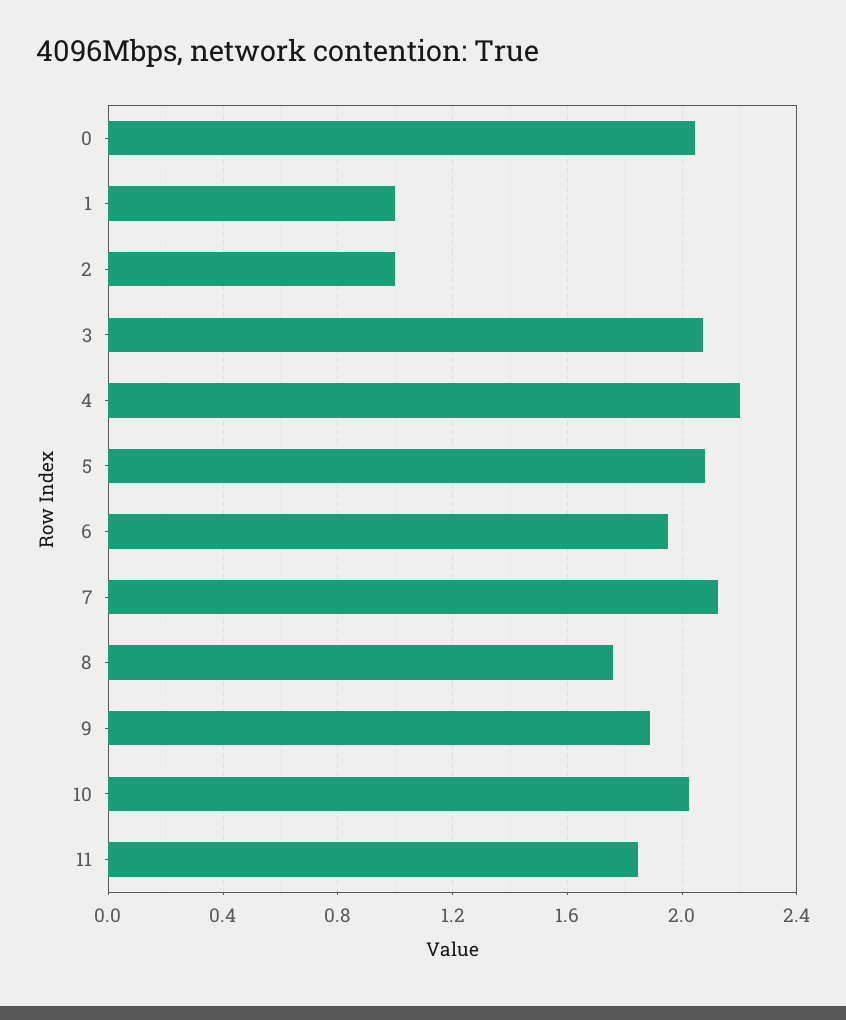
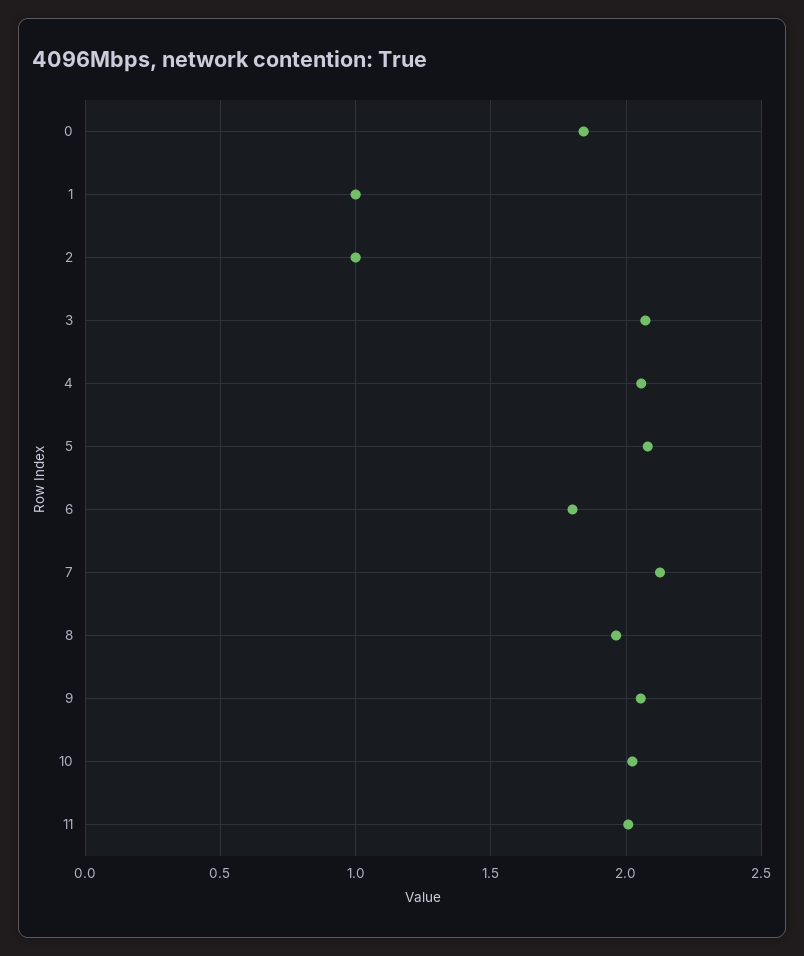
0: 2.05 -> 1.85
4: 2.2 -> 2.05
6: 1.95 -> 1.8
8: 1.75 -> 1.95
9: 1.9 -> 2.05
11: 1.85 -> 2

